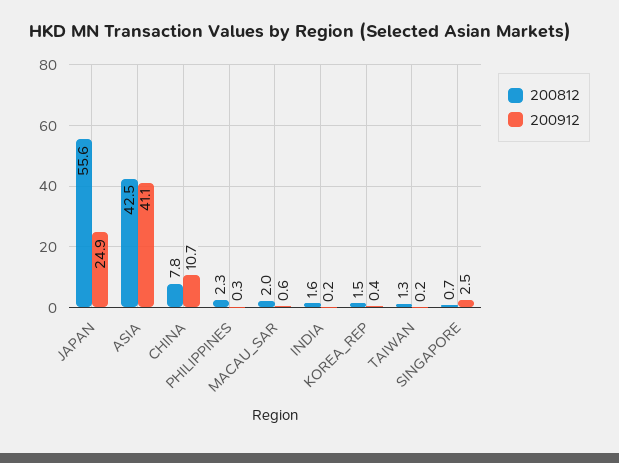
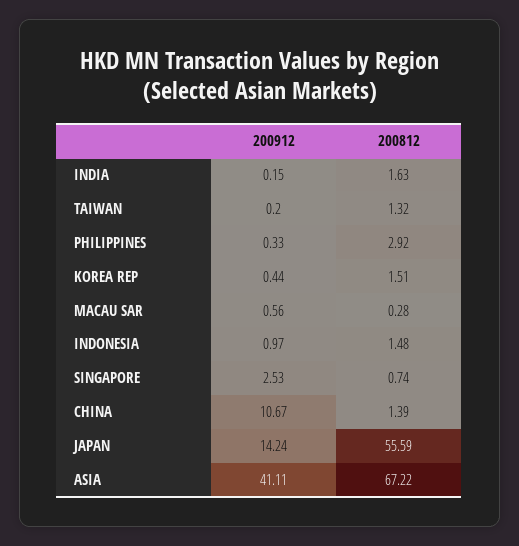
200912, JAPAN: 24.9 -> 14.24
200812, ASIA: 42.5 -> 67.22
200812, CHINA: 7.8 -> 1.39
200812, PHILIPPINES: 2.3 -> 2.92
200812, MACAU_SAR: 2 -> 0.28
200912, INDONESIA: none -> 0.97
200812, INDONESIA: none -> 1.48

